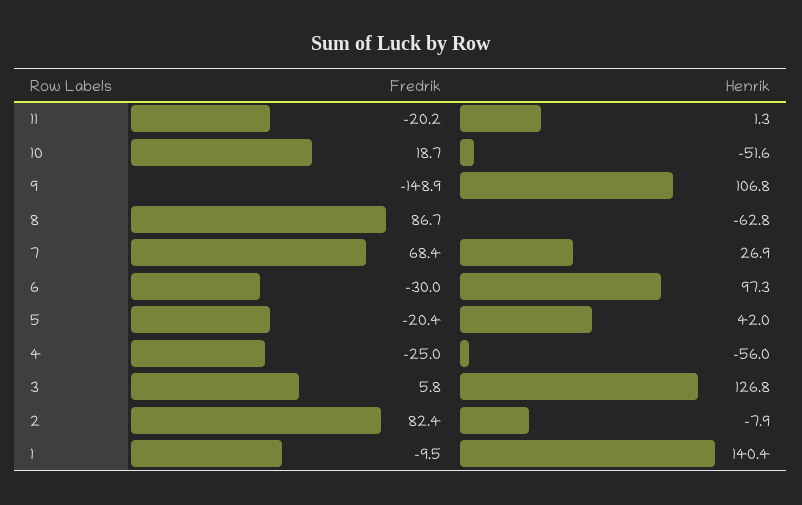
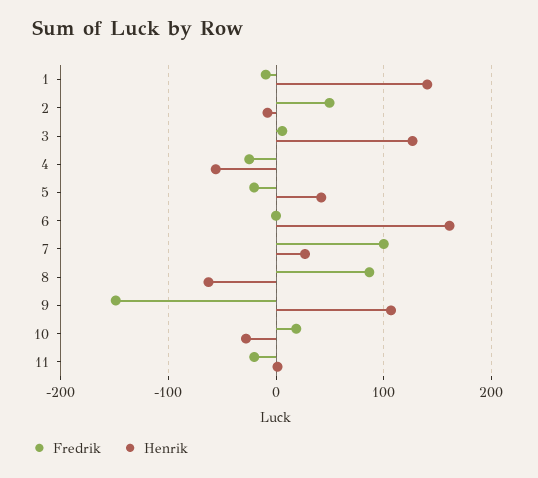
Henrik, 10: -51.6 -> -30
Fredrik, 7: 68.4 -> 100
Fredrik, 6: -30 -> 0
Henrik, 6: 97.3 -> 160
Fredrik, 2: 82.4 -> 50

